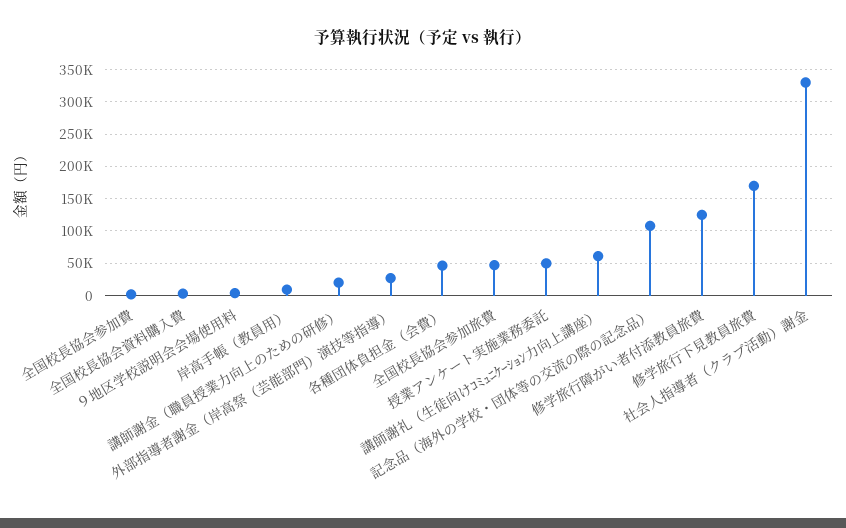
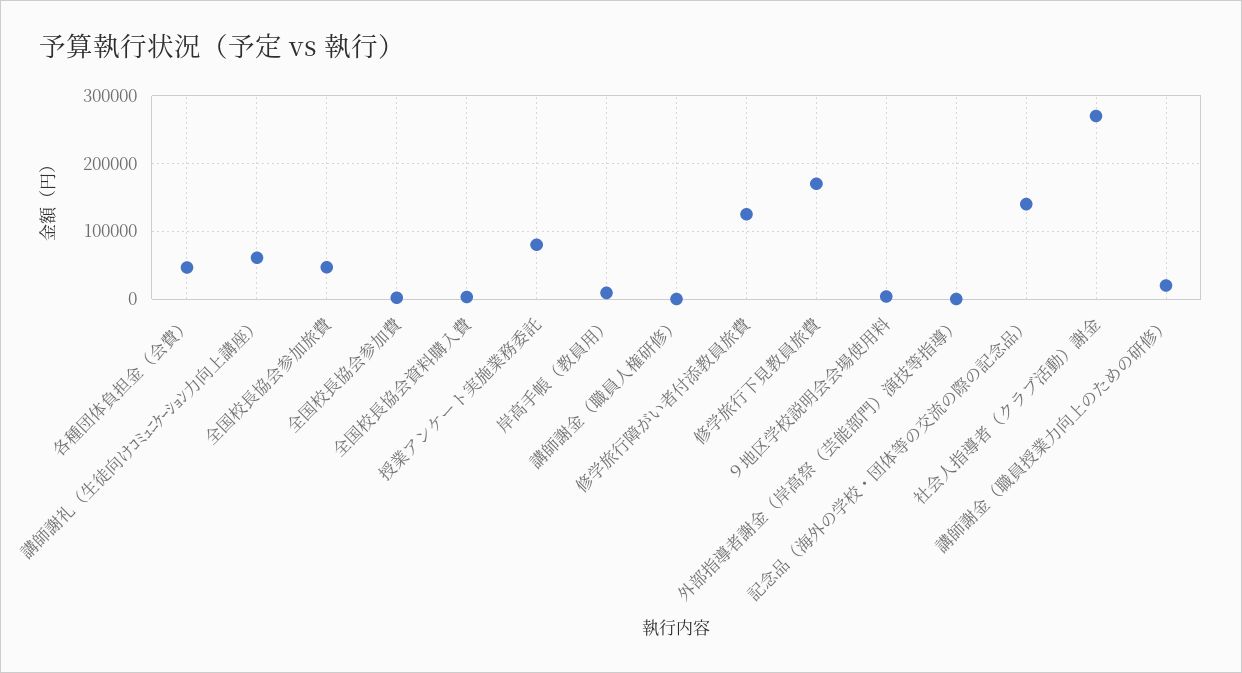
外部指導者謝金（岸高祭（芸能部門）演技等指導）: 30000 -> 0
授業アンケート実施業務委託: 50000 -> 80000
記念品（海外の学校・団体等の交流の際の記念品）: 110000 -> 140000
社会人指導者（クラブ活動）謝金: 330000 -> 270000
講師謝金（職員人権研修）: none -> 0

